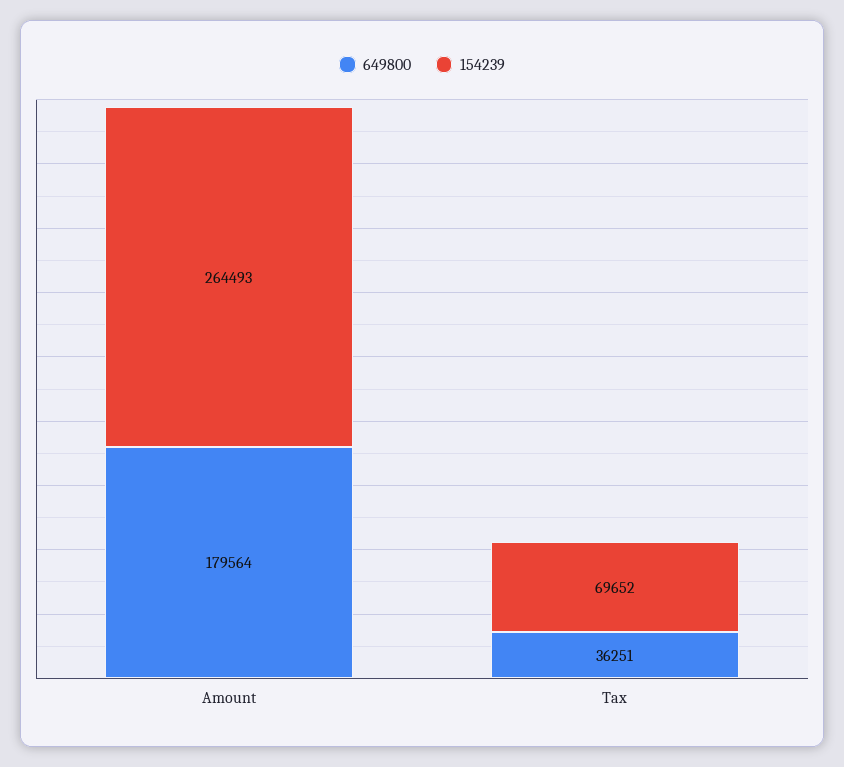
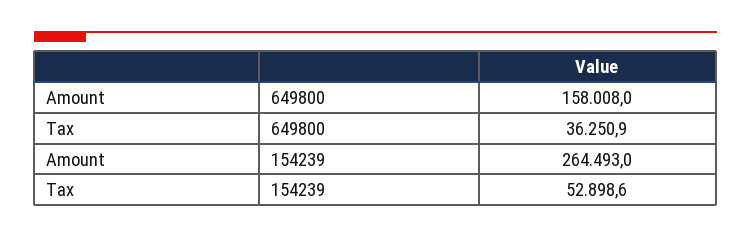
649800, Amount: 179564 -> 158008
154239, Tax: 69652 -> 52898.6

